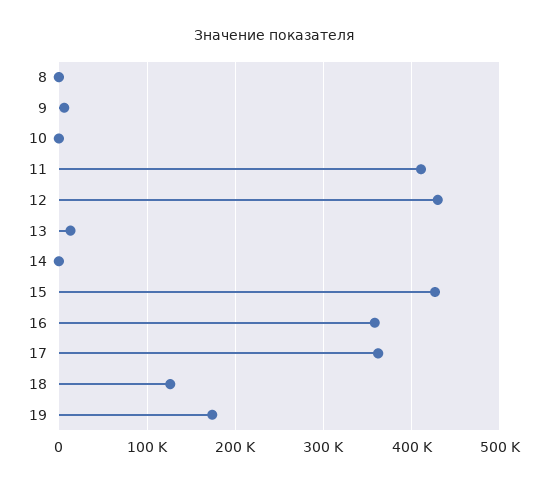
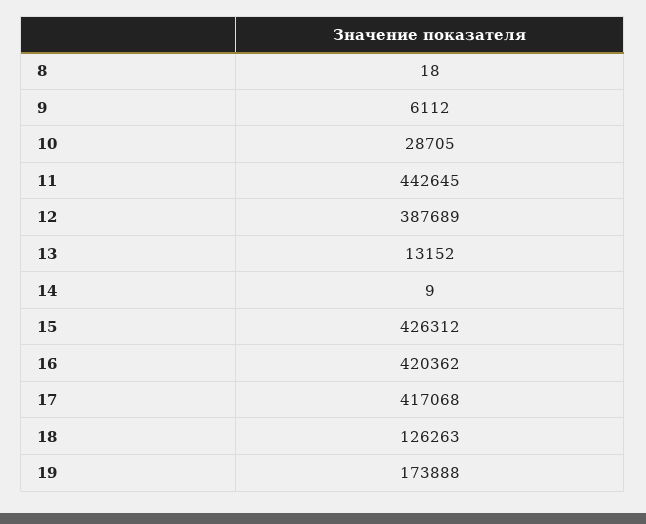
10: 0 -> 28705
11: 410000 -> 442645
12: 430000 -> 387689
16: 360000 -> 420362
17: 360000 -> 417068

